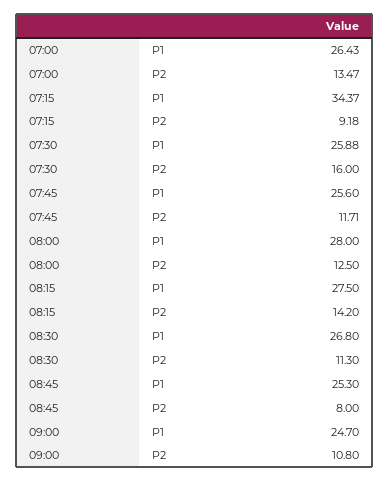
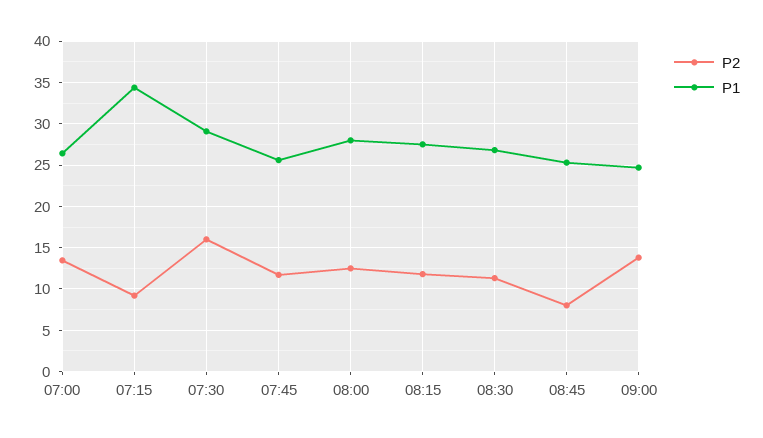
P1, 07:30: 25.88 -> 29
P2, 08:15: 14.2 -> 12
P2, 09:00: 10.8 -> 14

